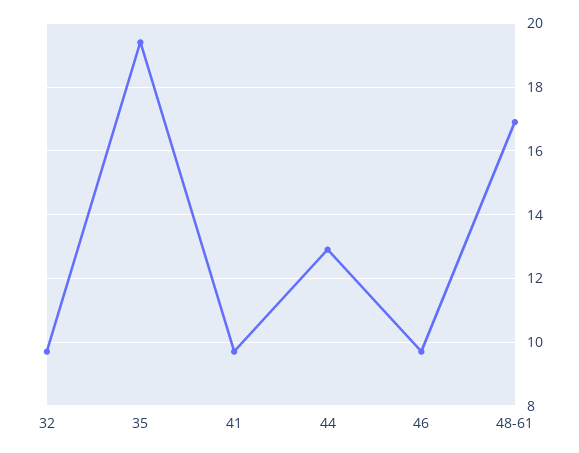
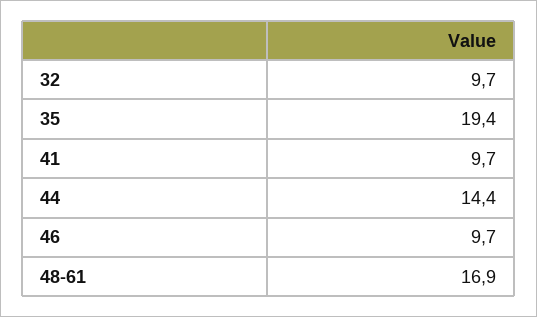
44: 13 -> 14.4

